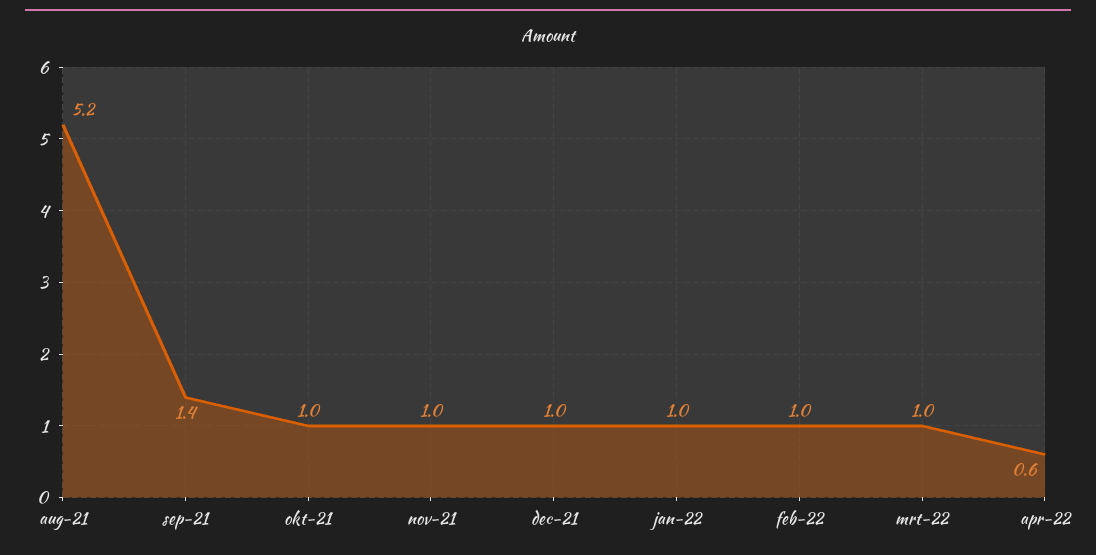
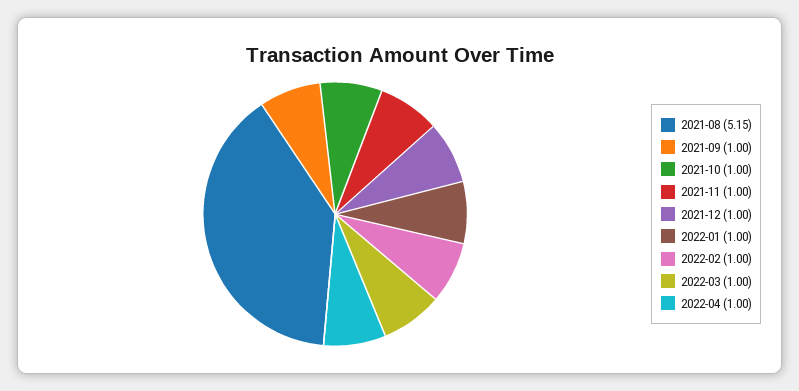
sep-21: 1.4 -> 1
apr-22: 0.6 -> 1

